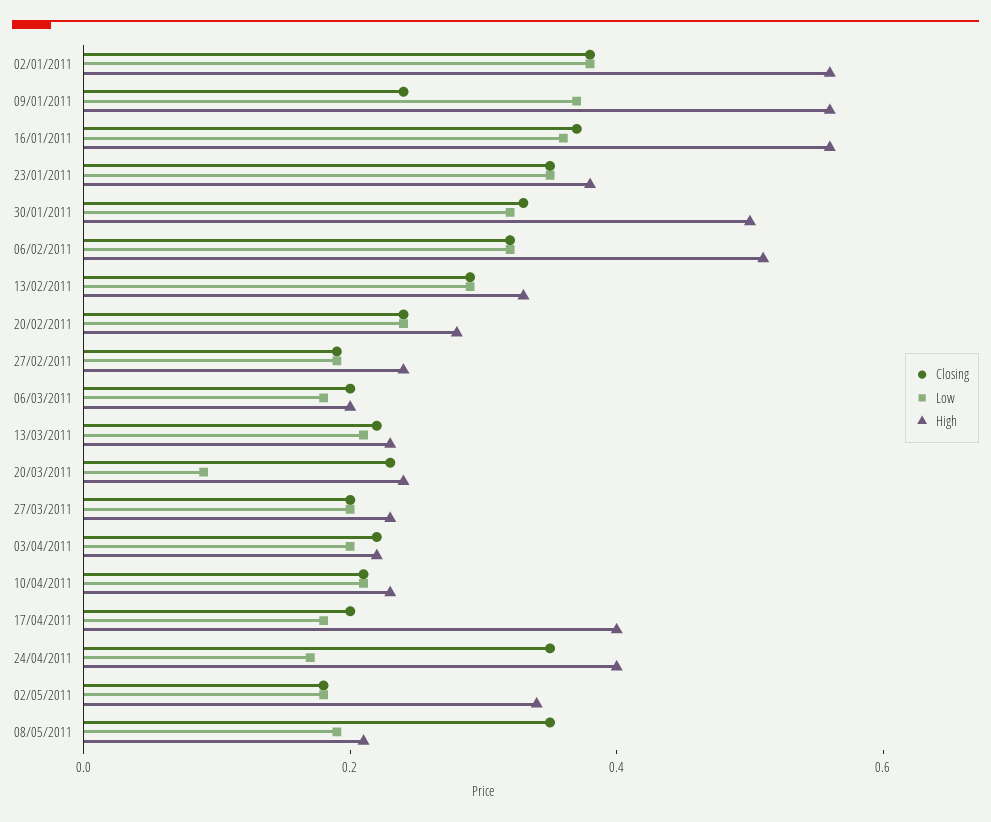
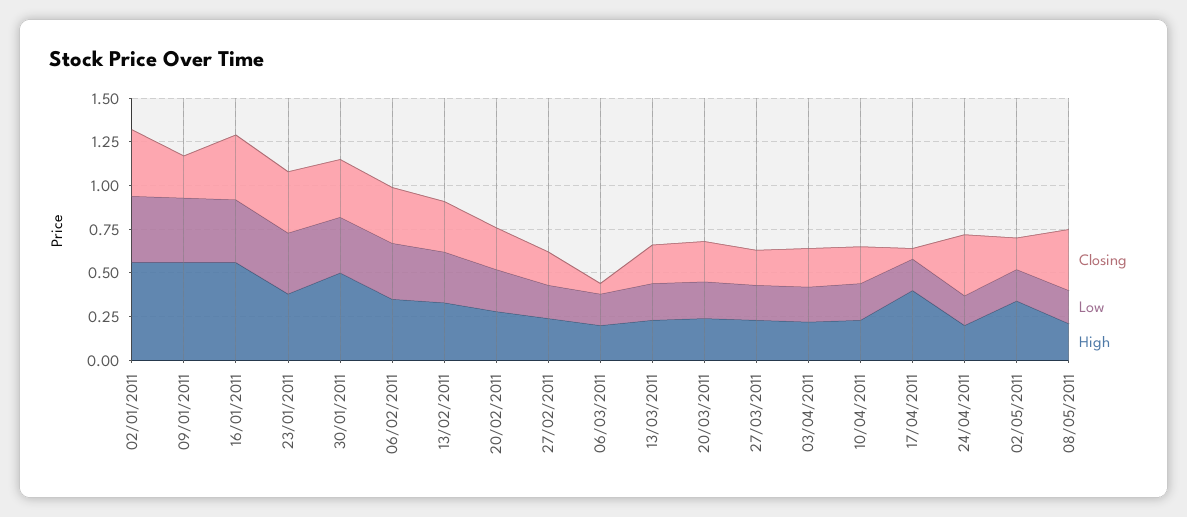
High, 06/02/2011: 0.5 -> 0.35
Closing, 06/03/2011: 0.2 -> 0.05
Low, 20/03/2011: 0.1 -> 0.2
Closing, 17/04/2011: 0.2 -> 0.05
High, 24/04/2011: 0.4 -> 0.2

